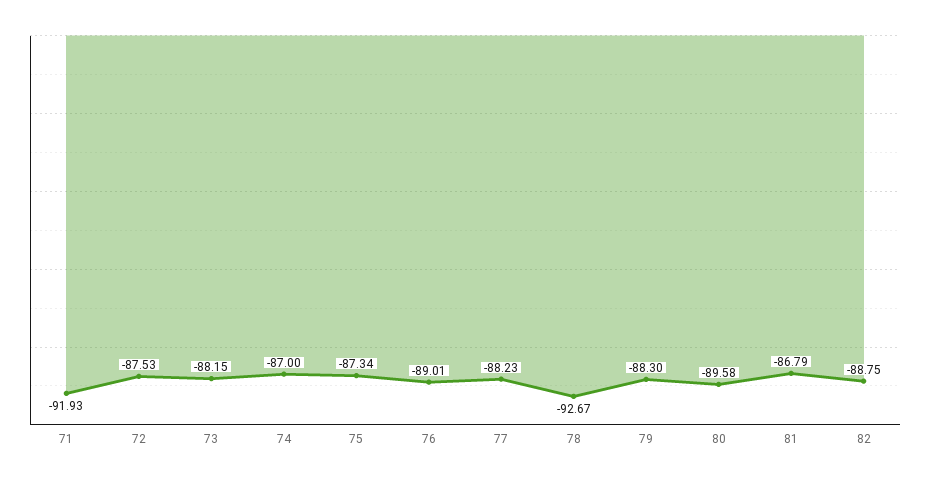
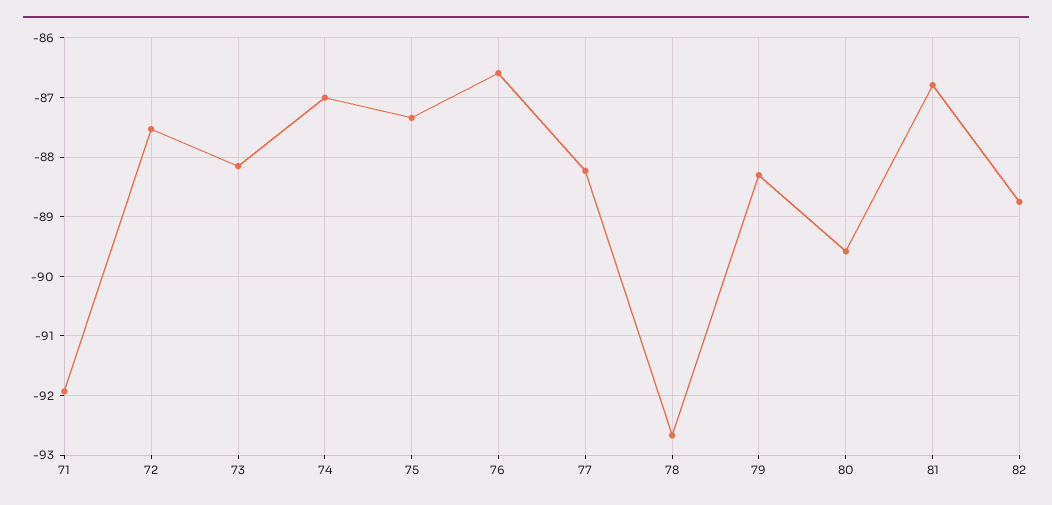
76: -89.01 -> -86.6

